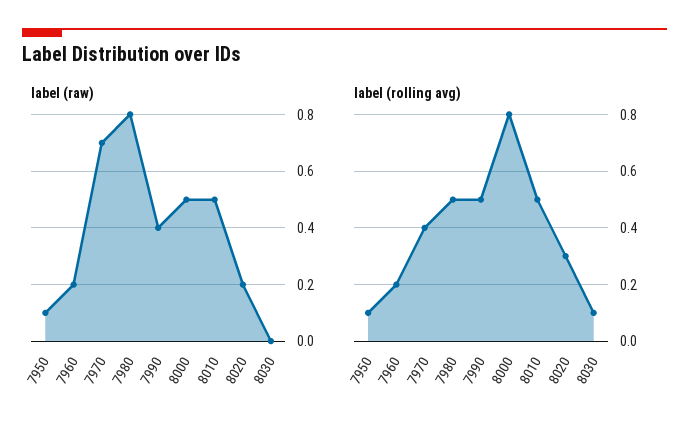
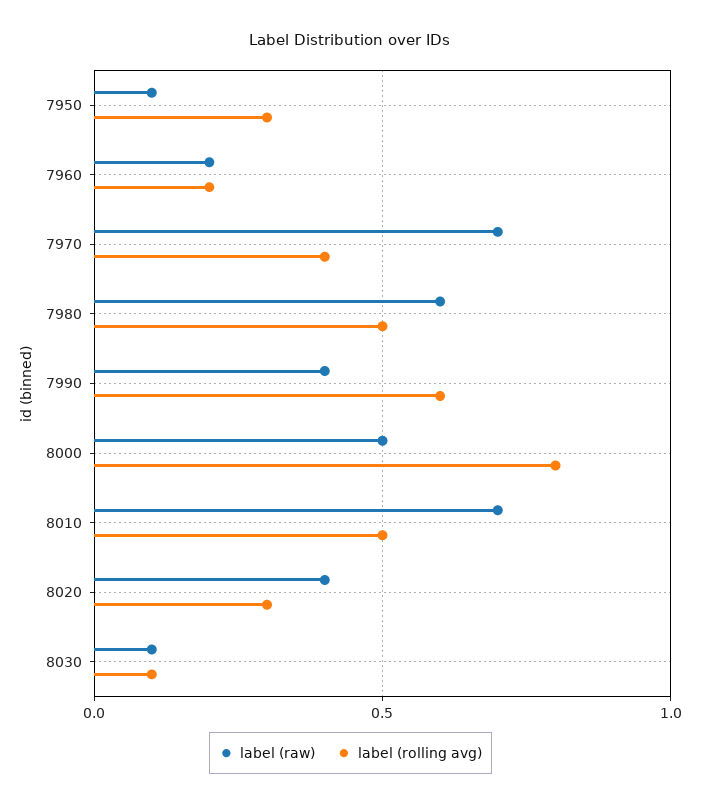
label (raw), 7980: 0.8 -> 0.6
label (raw), 8010: 0.5 -> 0.7
label (raw), 8020: 0.2 -> 0.4
label (raw), 8030: 0 -> 0.1
label (rolling avg), 7950: 0.1 -> 0.3
label (rolling avg), 7990: 0.5 -> 0.6

